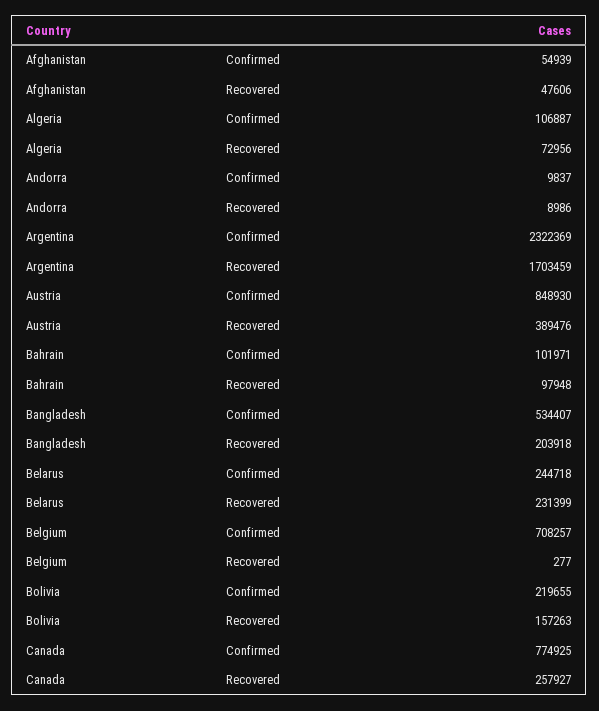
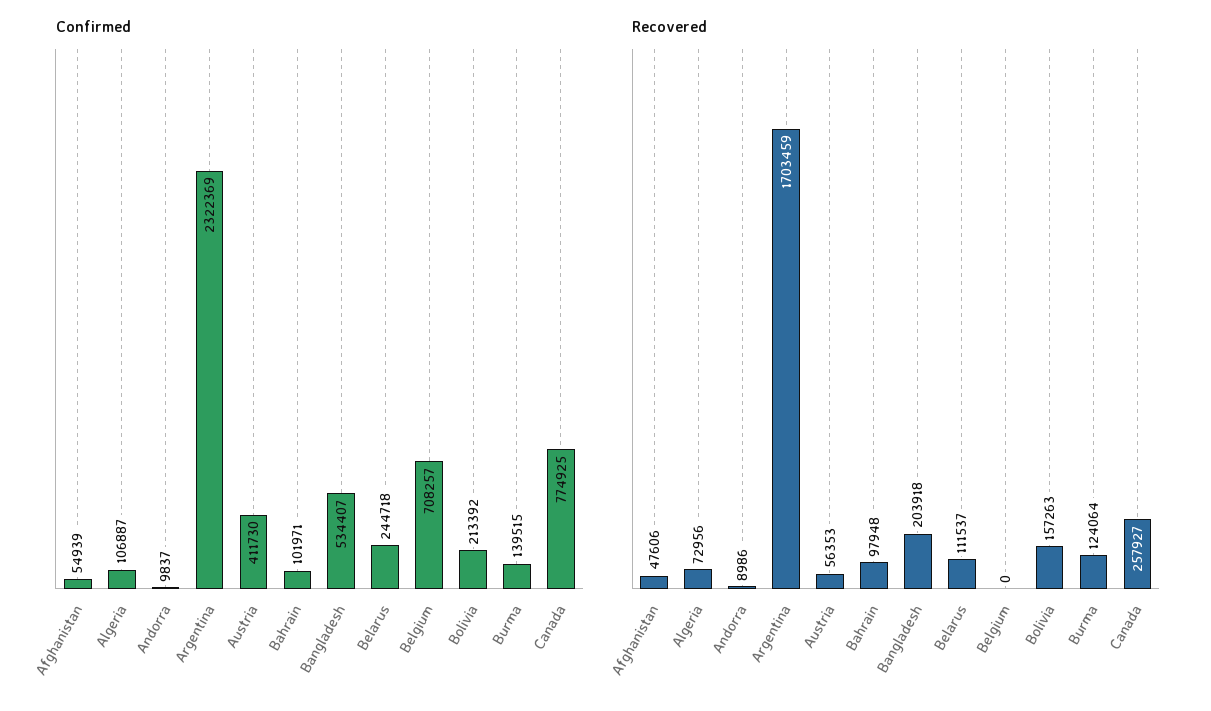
Confirmed, Austria: 848930 -> 411730
Recovered, Austria: 389476 -> 56353
Recovered, Belarus: 231399 -> 111537
Recovered, Belgium: 277 -> 0
Confirmed, Bolivia: 219655 -> 213392
Confirmed, Burma: none -> 139515
Recovered, Burma: none -> 124064

